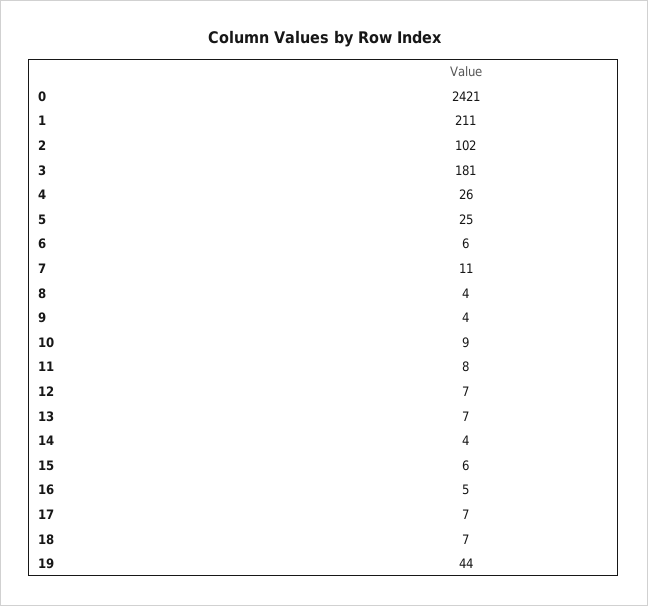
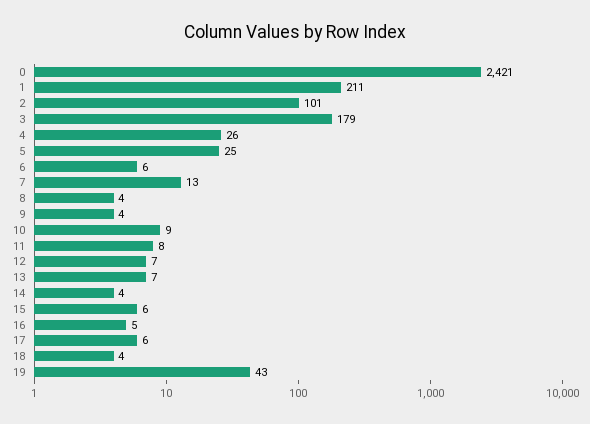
2: 102 -> 101
3: 181 -> 179
7: 11 -> 13
17: 7 -> 6
18: 7 -> 4
19: 44 -> 43

